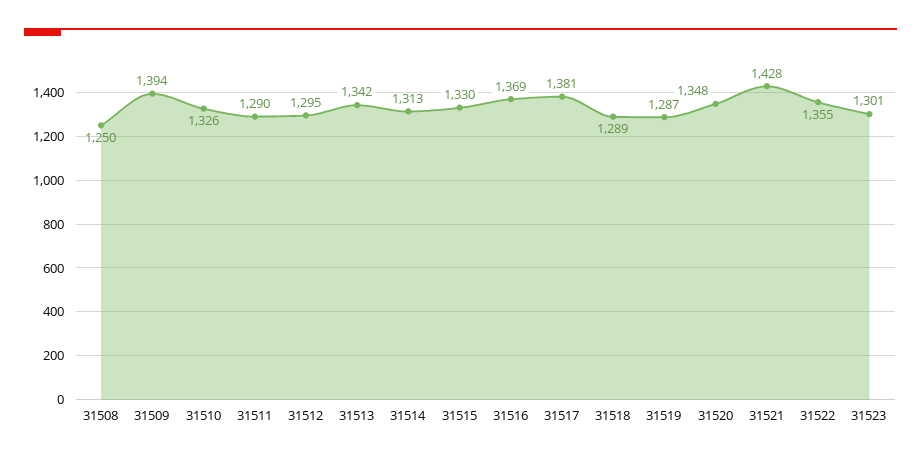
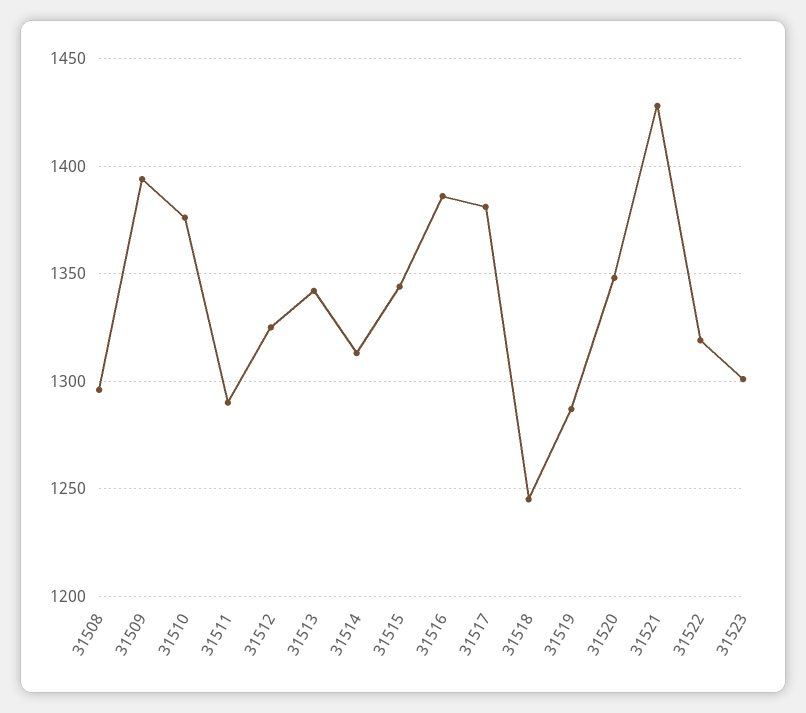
31508: 1250 -> 1295
31510: 1326 -> 1375
31512: 1295 -> 1325
31515: 1330 -> 1345
31516: 1369 -> 1385
31518: 1289 -> 1245
31522: 1355 -> 1320

